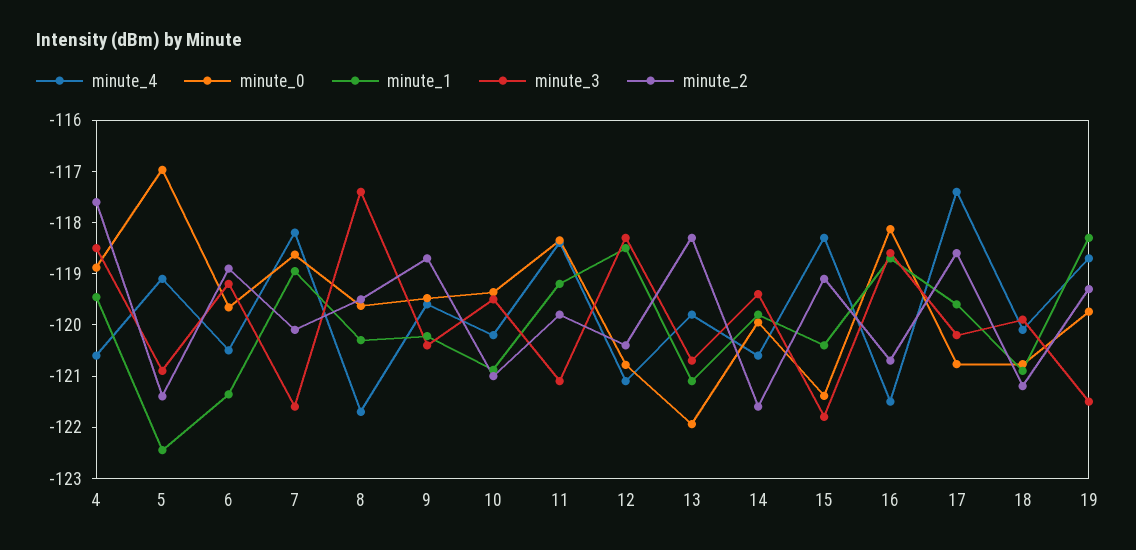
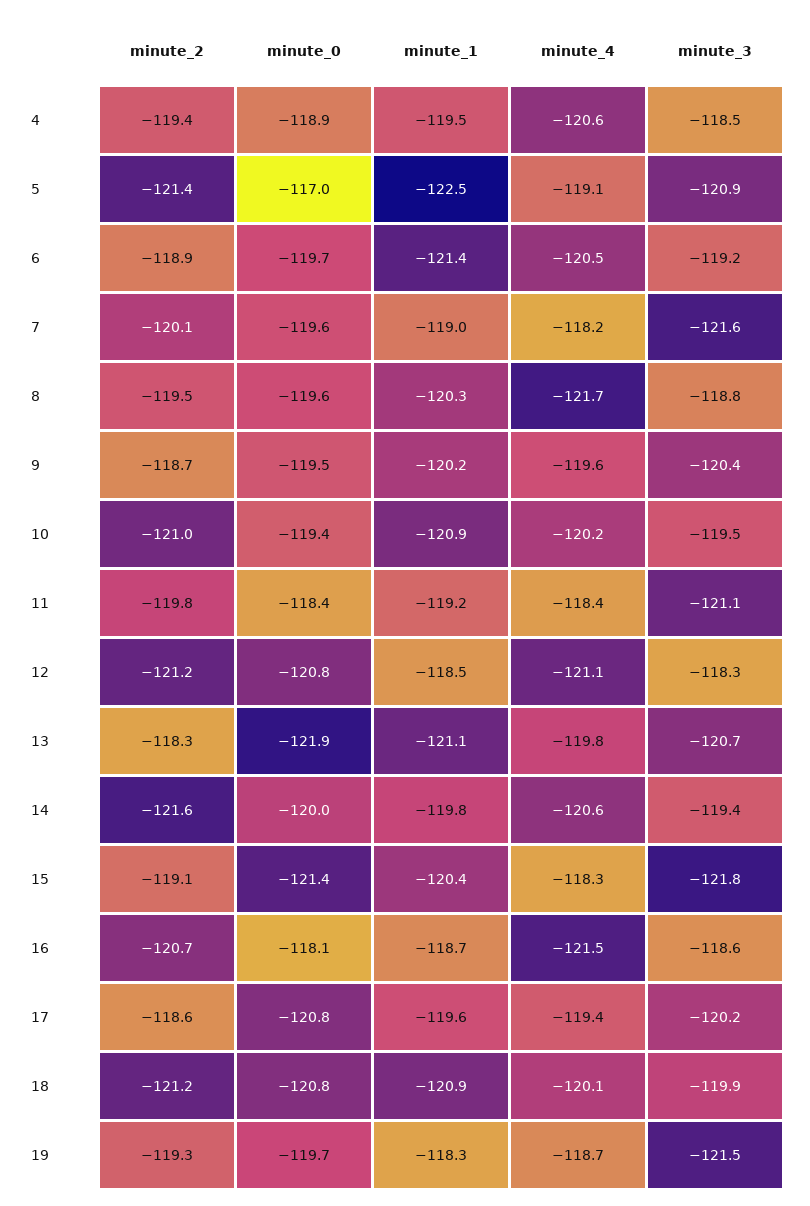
minute_2, 4: -117.6 -> -119.4
minute_0, 7: -118.6 -> -119.6
minute_3, 8: -117.4 -> -118.8
minute_2, 12: -120.4 -> -121.2
minute_4, 17: -117.4 -> -119.4

